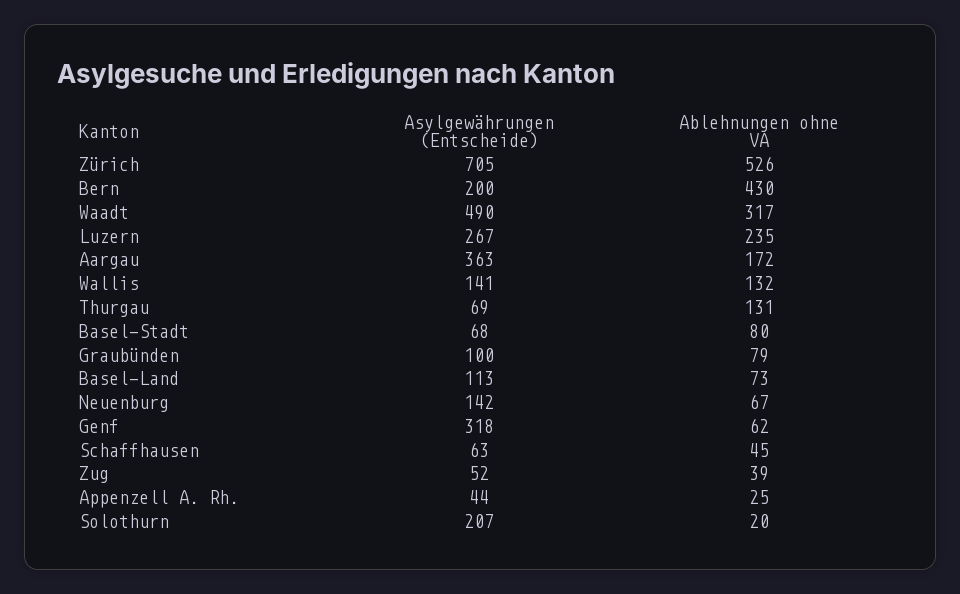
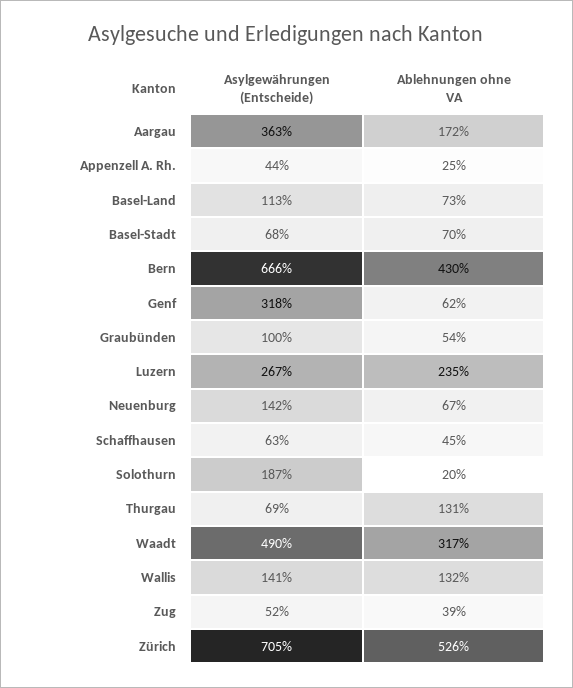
Asylgewährungen (Entscheide), Bern: 200 -> 666
Ablehnungen ohne VA, Basel-Stadt: 80 -> 70
Ablehnungen ohne VA, Graubünden: 79 -> 54
Asylgewährungen (Entscheide), Solothurn: 207 -> 187

